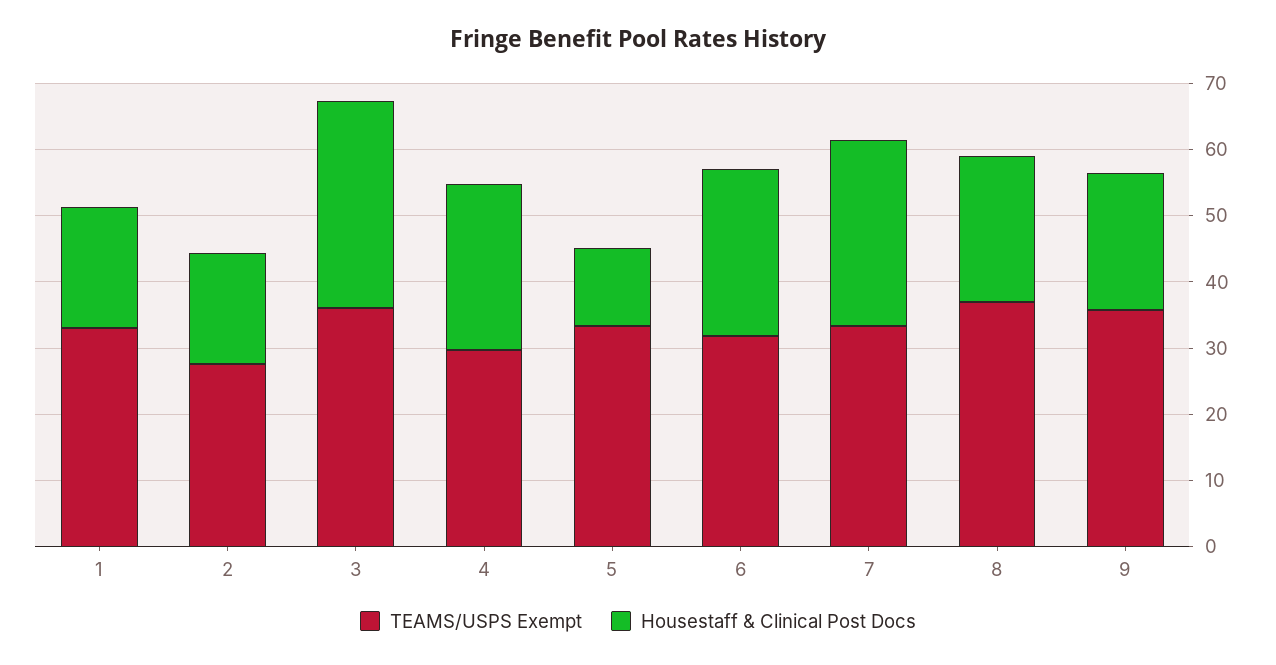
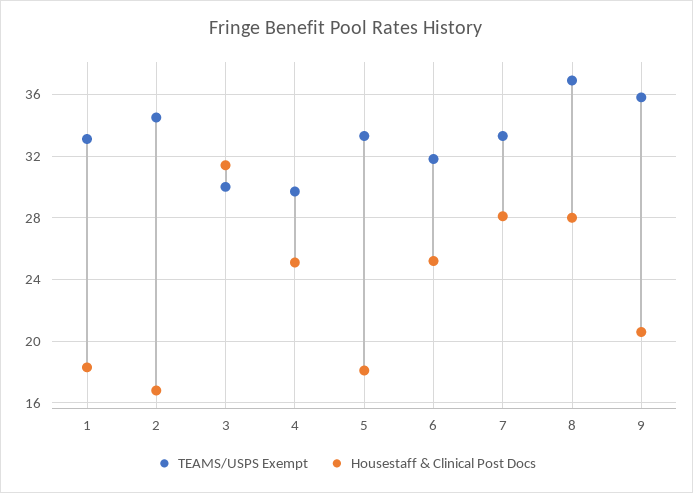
TEAMS/USPS Exempt, 2: 28 -> 34.5
TEAMS/USPS Exempt, 3: 36 -> 30
Housestaff & Clinical Post Docs, 5: 12 -> 18
Housestaff & Clinical Post Docs, 8: 22 -> 28

